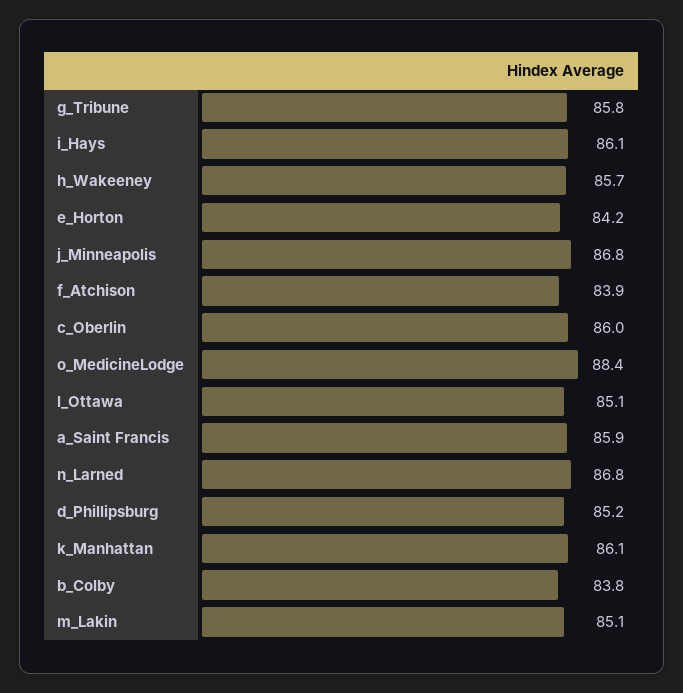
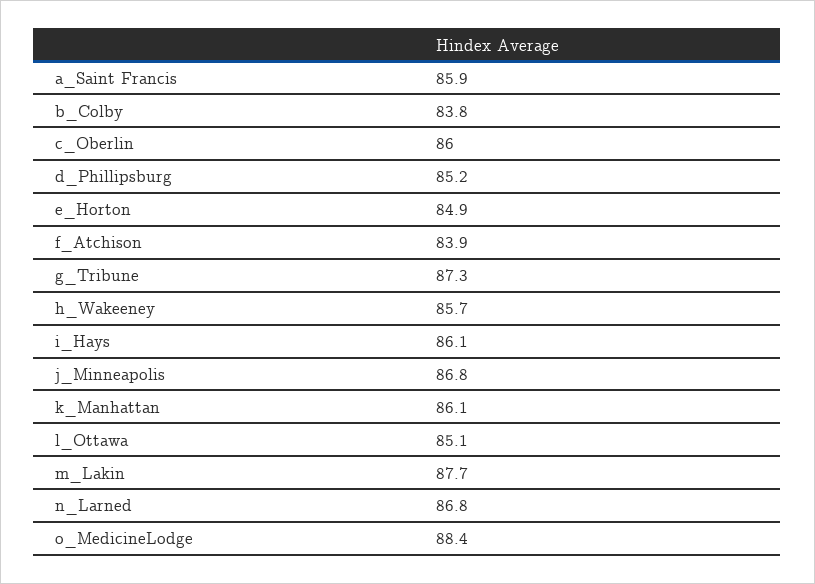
g_Tribune: 85.8 -> 87.3
e_Horton: 84.2 -> 84.9
m_Lakin: 85.1 -> 87.7

